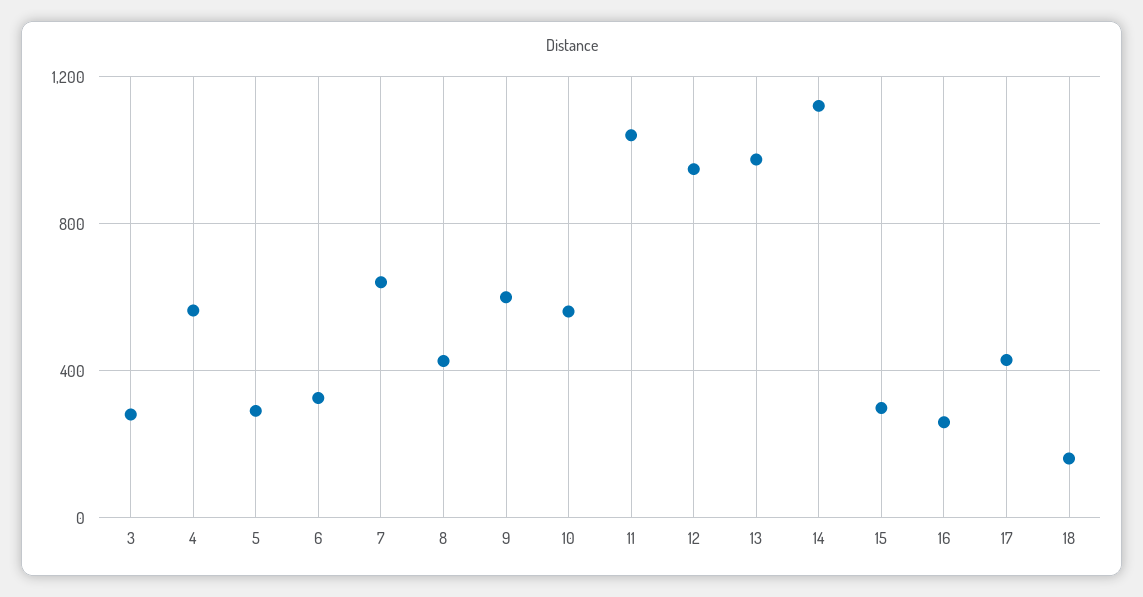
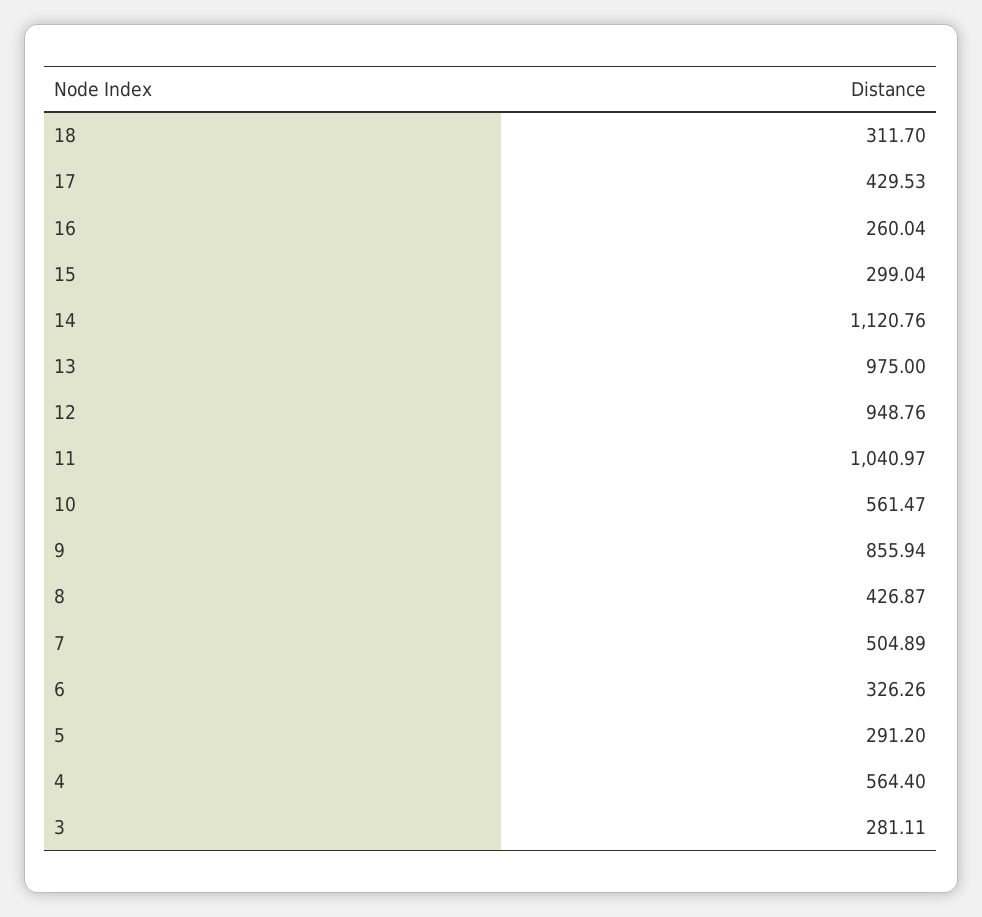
7: 650 -> 504.89
9: 600 -> 855.94
18: 150 -> 311.7

